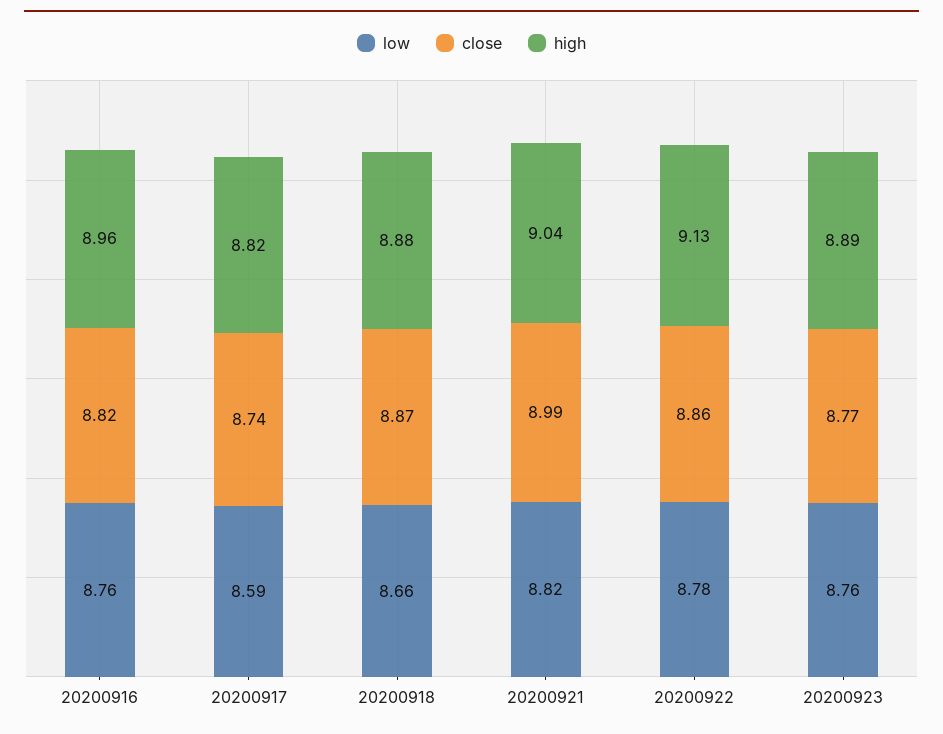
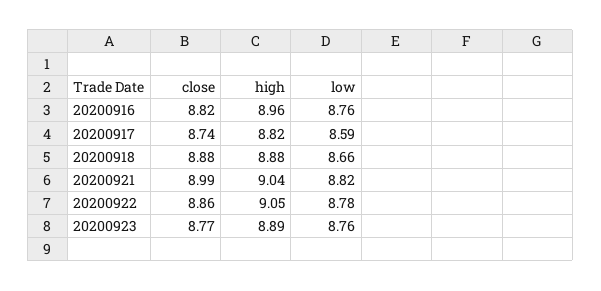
close, 20200918: 8.87 -> 8.88
high, 20200922: 9.13 -> 9.05

